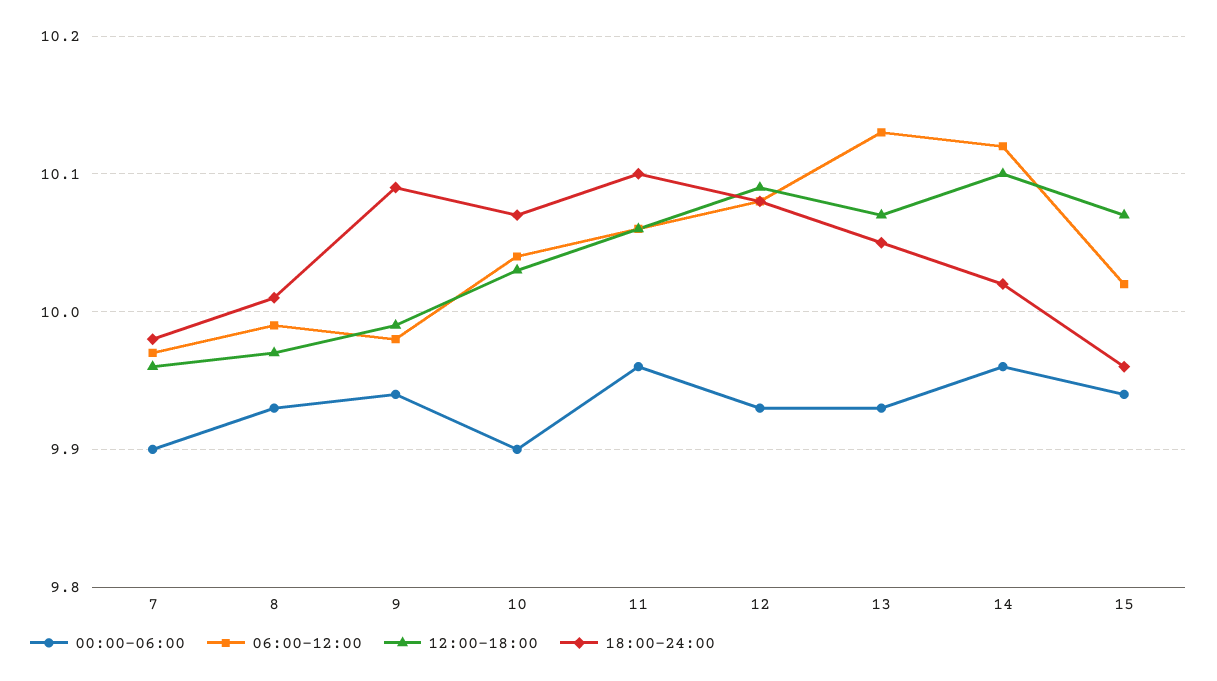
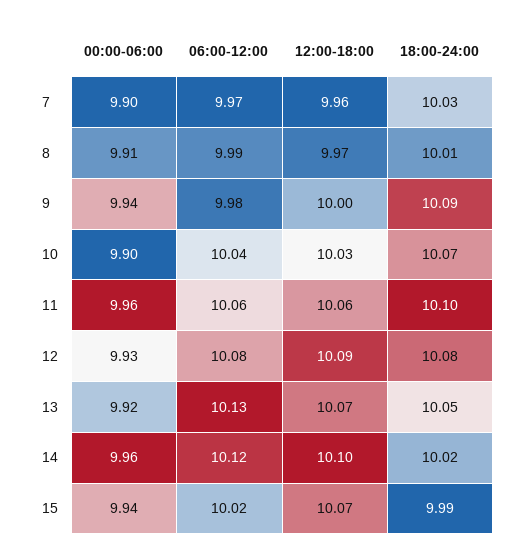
18:00-24:00, 7: 9.98 -> 10.03
00:00-06:00, 8: 9.93 -> 9.91
12:00-18:00, 9: 9.99 -> 10
00:00-06:00, 13: 9.93 -> 9.92
18:00-24:00, 15: 9.96 -> 9.99

